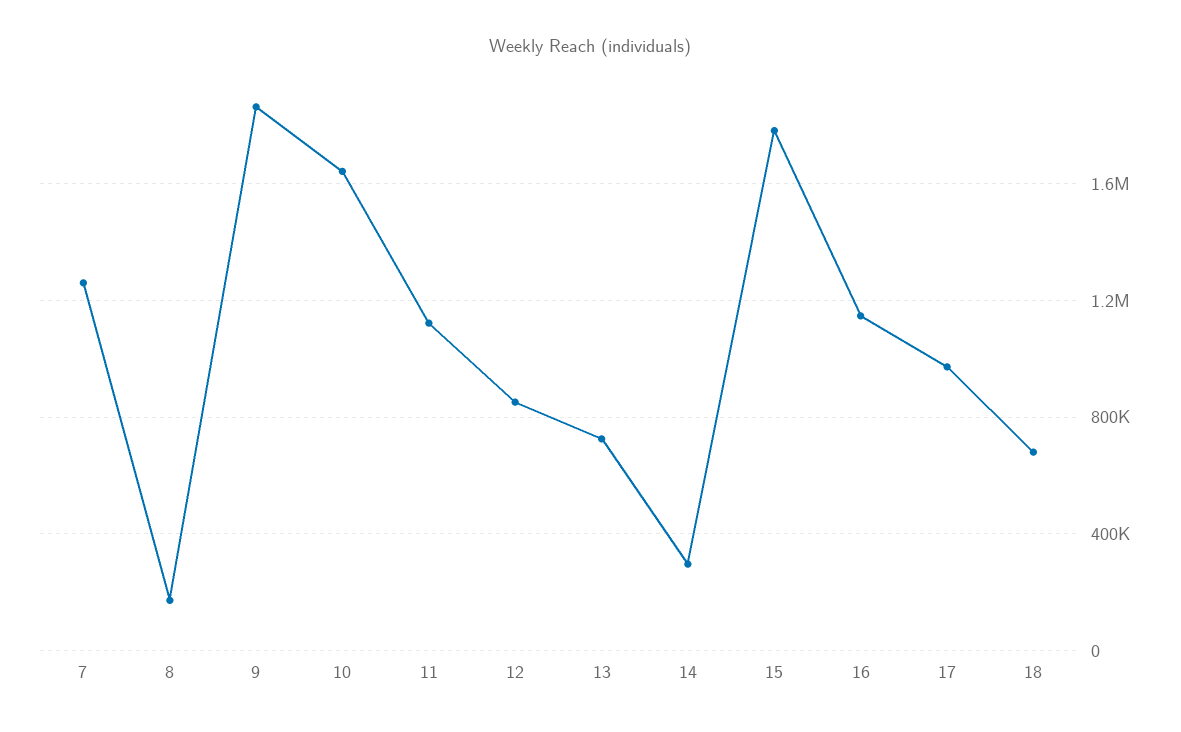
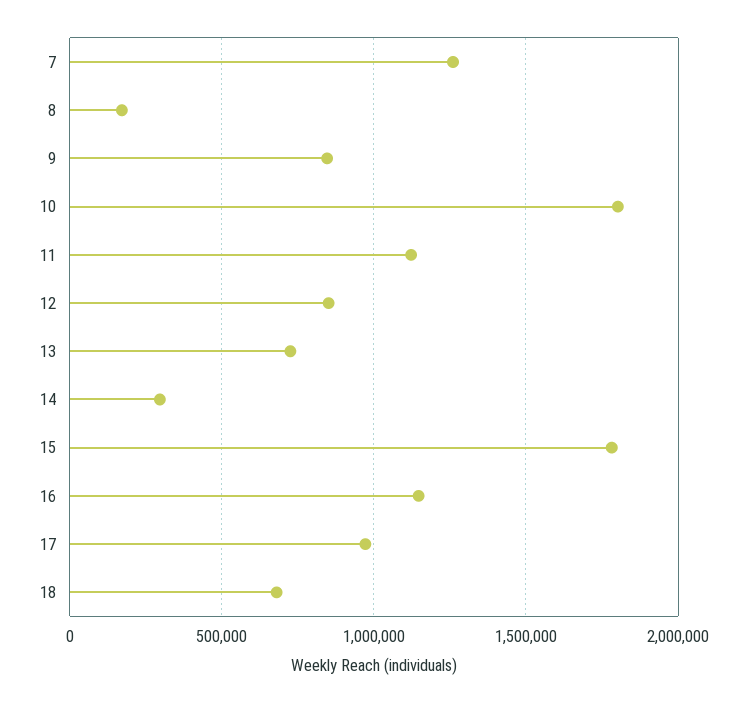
9: 1850000 -> 850000
10: 1650000 -> 1800000

